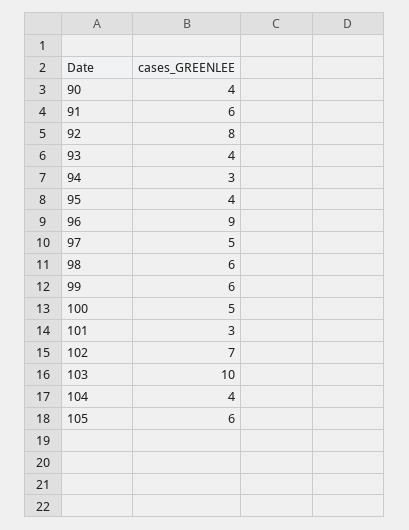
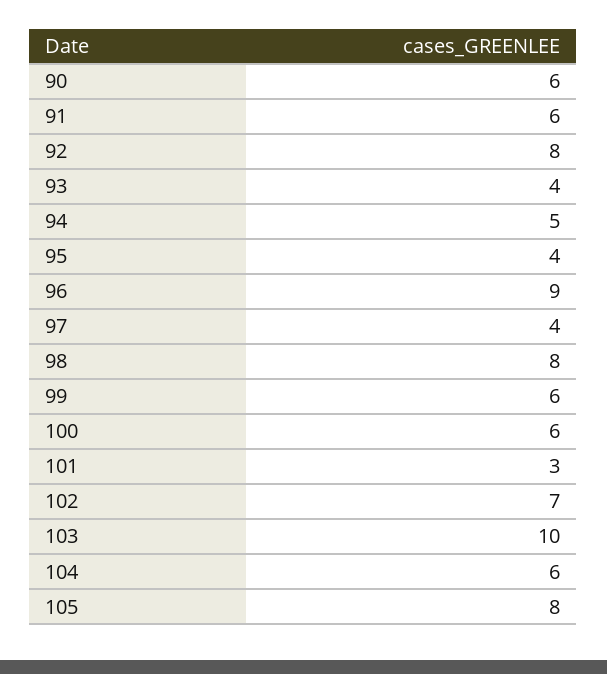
90: 4 -> 6
94: 3 -> 5
97: 5 -> 4
98: 6 -> 8
100: 5 -> 6
104: 4 -> 6
105: 6 -> 8

